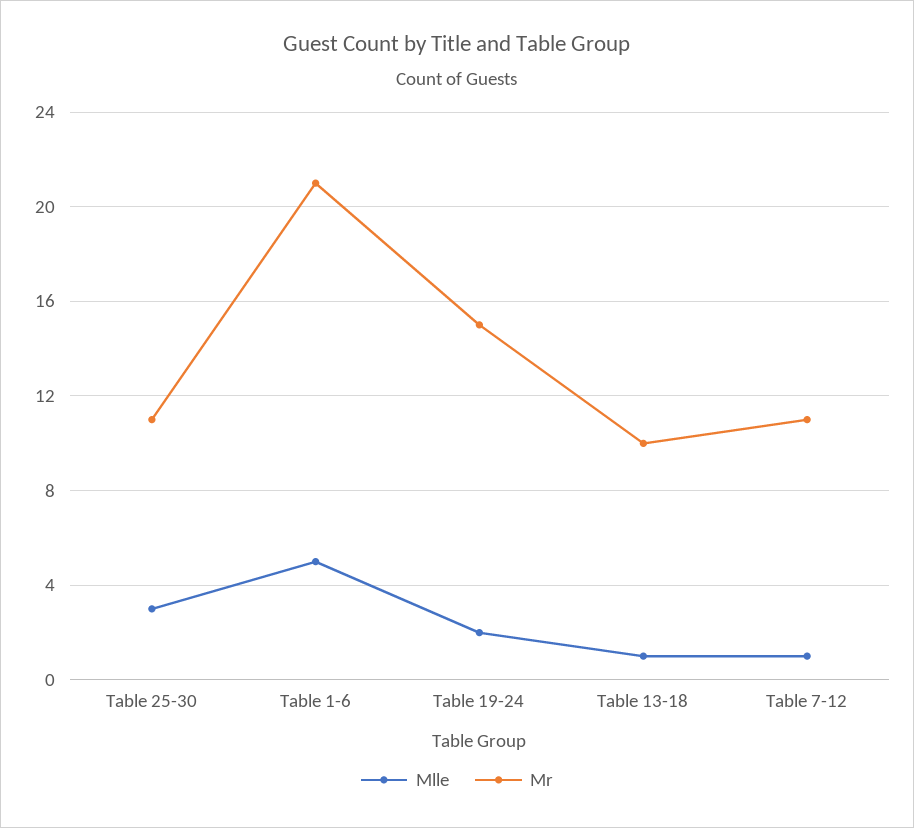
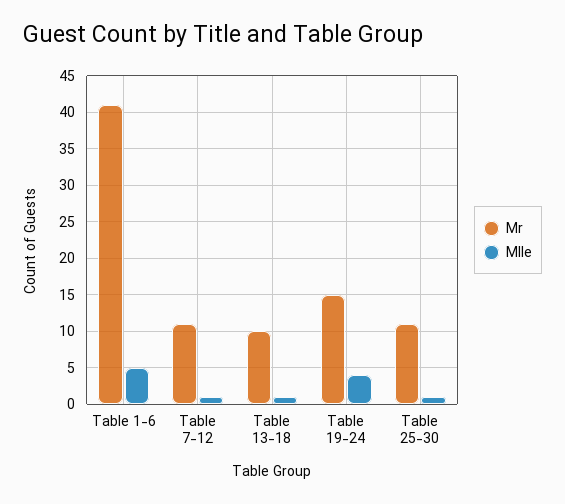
Mlle, Table 25-30: 3 -> 1
Mr, Table 1-6: 21 -> 41
Mlle, Table 19-24: 2 -> 4

